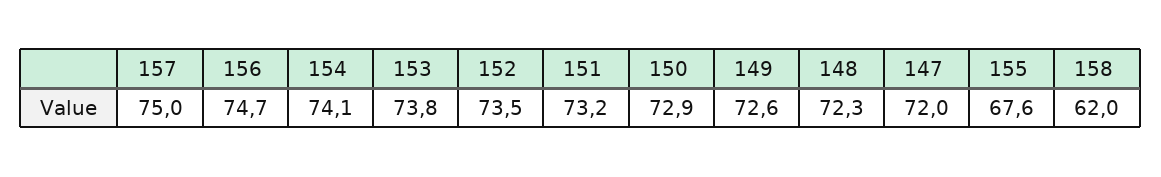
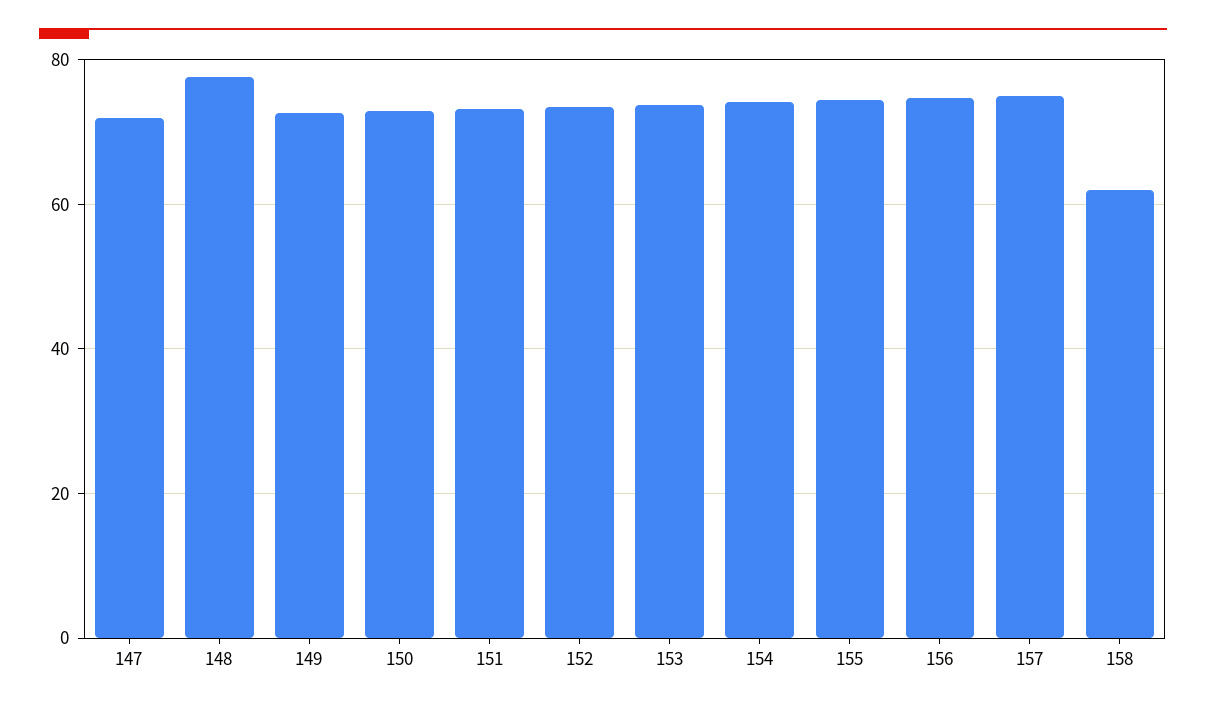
148: 72.3 -> 78
155: 67.6 -> 74

